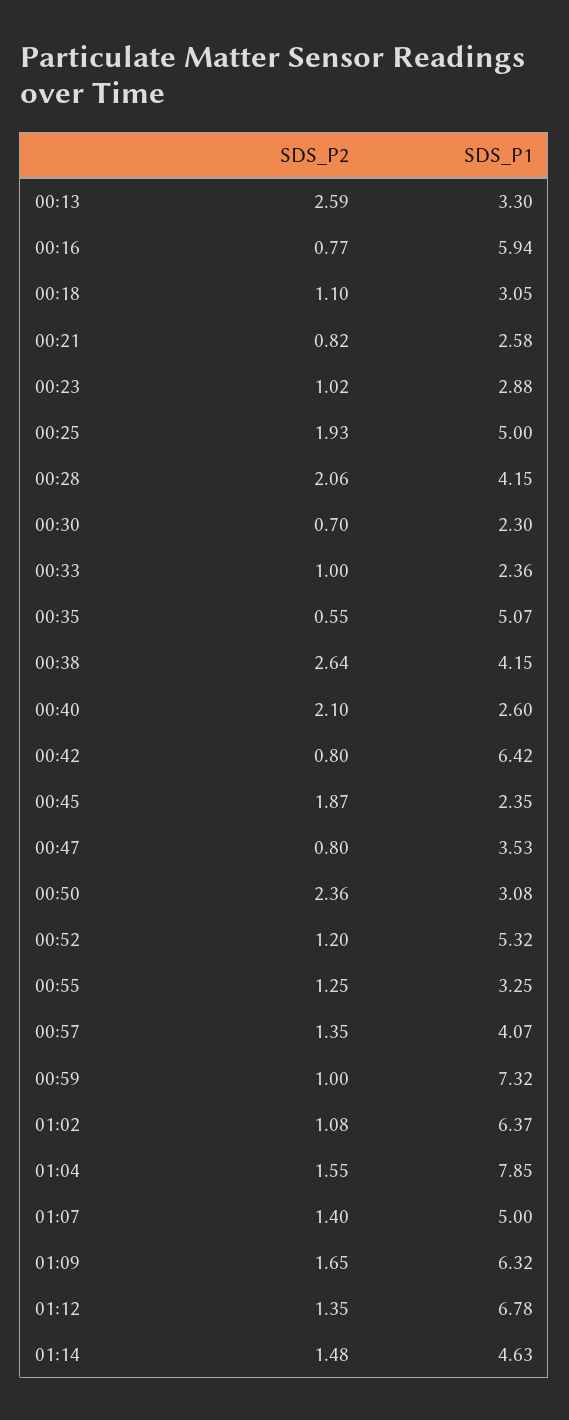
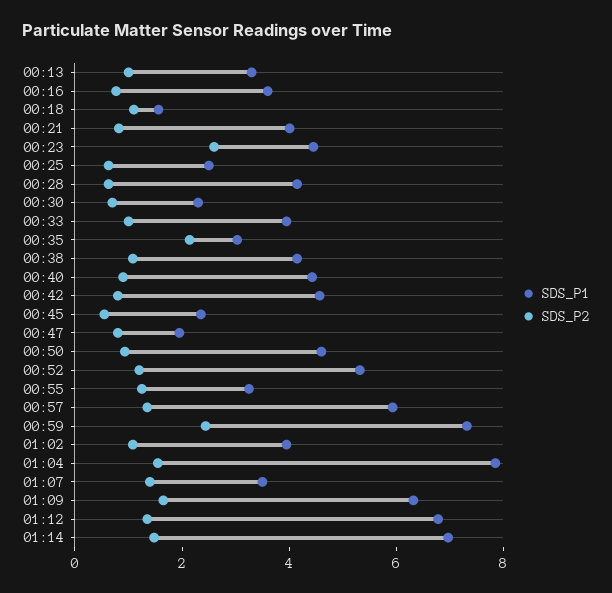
SDS_P2, 00:13: 2.59 -> 1
SDS_P1, 00:16: 5.94 -> 3.5
SDS_P1, 00:18: 3.05 -> 1.5
SDS_P1, 00:21: 2.58 -> 4
SDS_P2, 00:23: 1.02 -> 2.5
SDS_P1, 00:23: 2.88 -> 4.5
SDS_P2, 00:25: 1.93 -> 0.5
SDS_P1, 00:25: 5 -> 2.5
SDS_P2, 00:28: 2.06 -> 0.5
SDS_P1, 00:33: 2.36 -> 4
SDS_P2, 00:35: 0.55 -> 2
SDS_P1, 00:35: 5.07 -> 3
SDS_P2, 00:38: 2.64 -> 1
SDS_P2, 00:40: 2.1 -> 1
SDS_P1, 00:40: 2.6 -> 4.5
SDS_P1, 00:42: 6.42 -> 4.5
SDS_P2, 00:45: 1.87 -> 0.5
SDS_P1, 00:47: 3.53 -> 2
SDS_P2, 00:50: 2.36 -> 1
SDS_P1, 00:50: 3.08 -> 4.5
SDS_P1, 00:57: 4.07 -> 6
SDS_P2, 00:59: 1 -> 2.5
SDS_P1, 01:02: 6.37 -> 4
SDS_P1, 01:07: 5 -> 3.5
SDS_P1, 01:14: 4.63 -> 7

